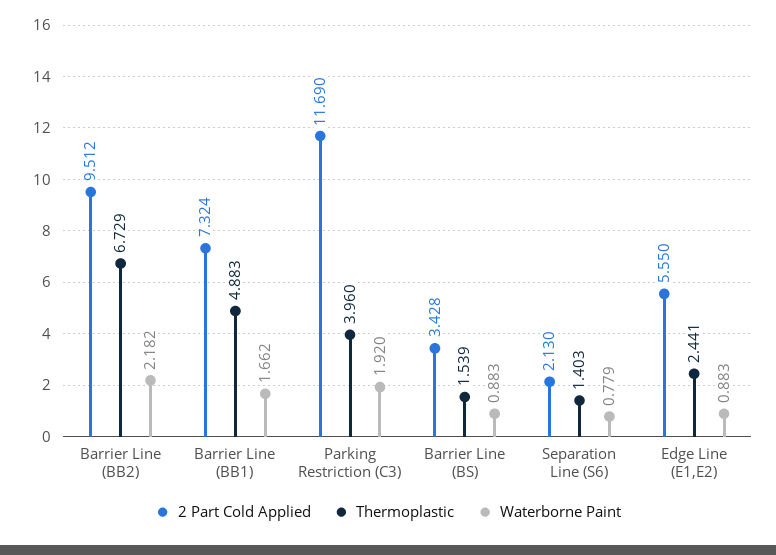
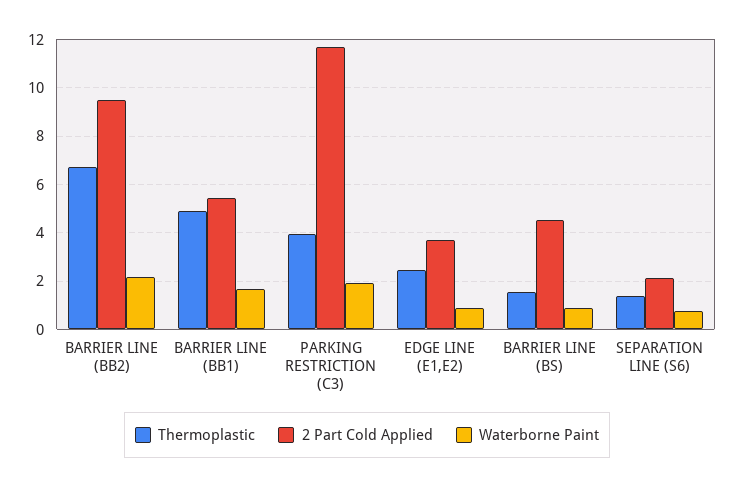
2 Part Cold Applied, Barrier Line (BB1): 7.324 -> 5.5
2 Part Cold Applied, Barrier Line (BS): 3.428 -> 4.5
2 Part Cold Applied, Edge Line (E1,E2): 5.55 -> 3.75

